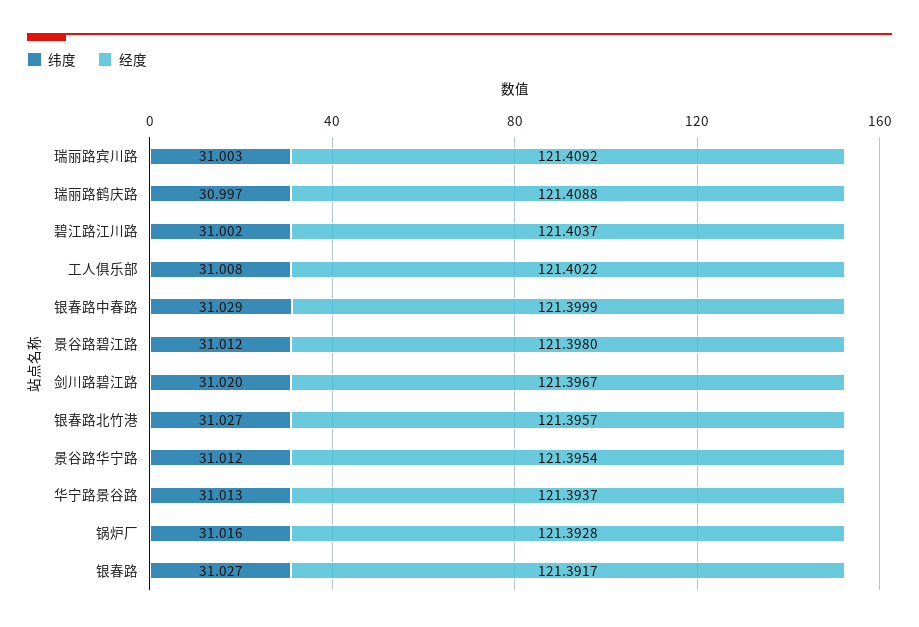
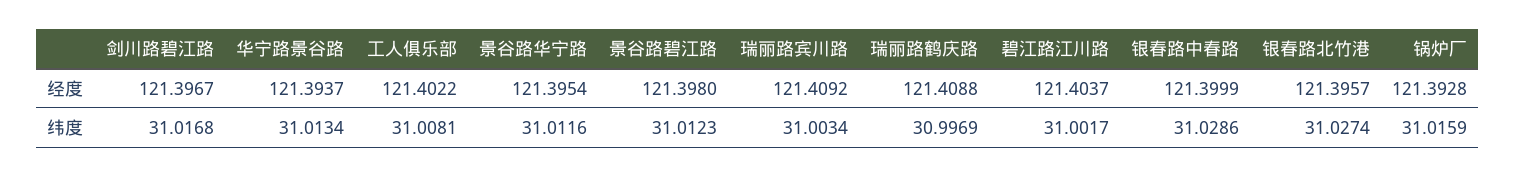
纬度, 剑川路碧江路: 31.02 -> 31.0168
纬度, 银春路: 31.027 -> none
经度, 银春路: 121.3917 -> none

